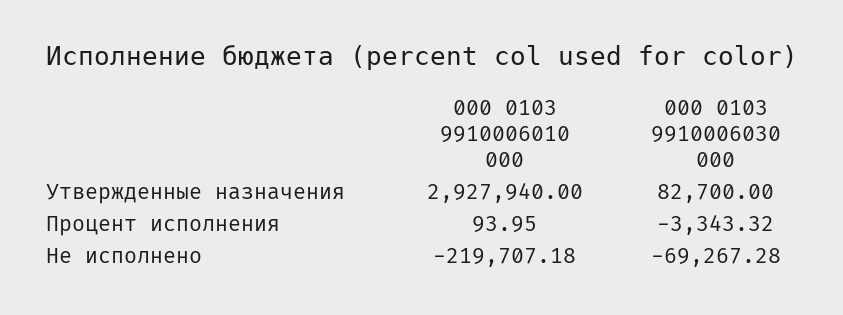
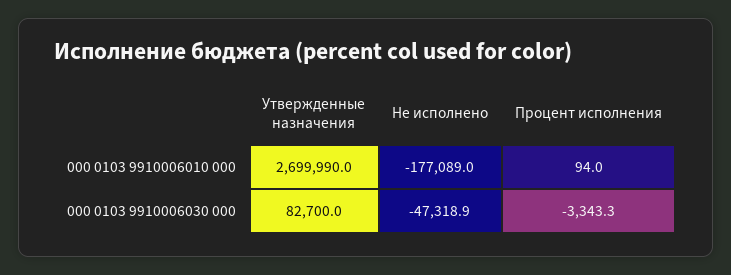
000 0103 9910006010 000, Утвержденные назначения: 2927940 -> 2699990
000 0103 9910006010 000, Не исполнено: -219707.18 -> -177089
000 0103 9910006030 000, Не исполнено: -69267.28 -> -47318.9

